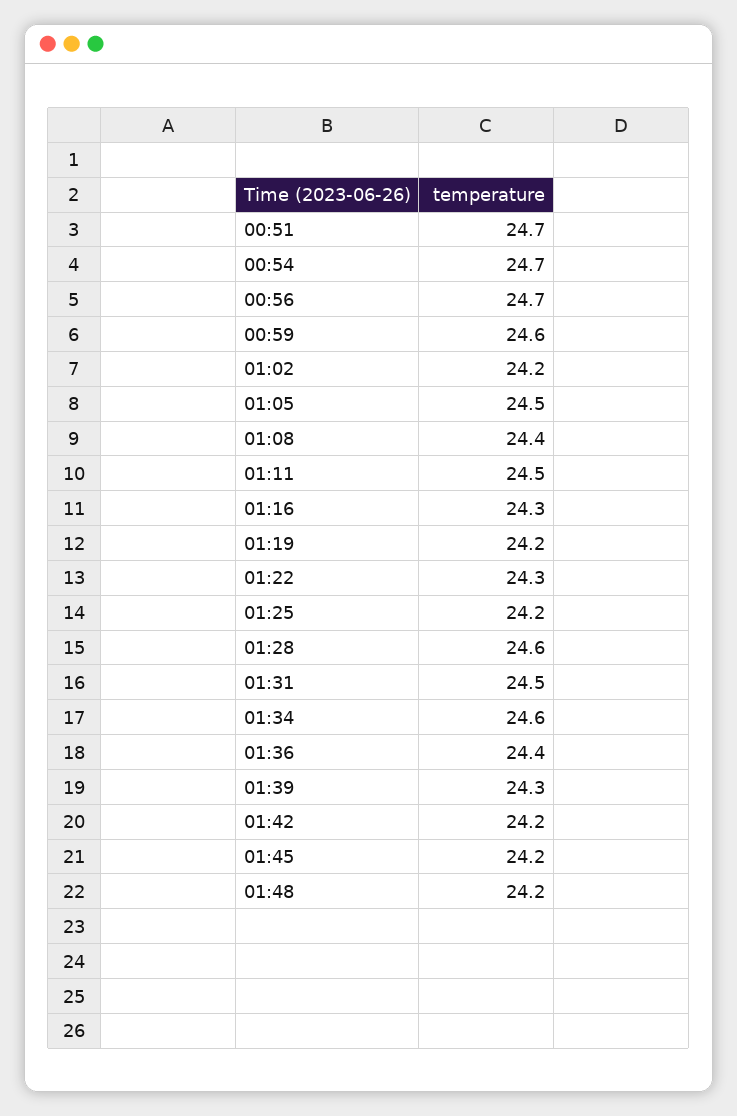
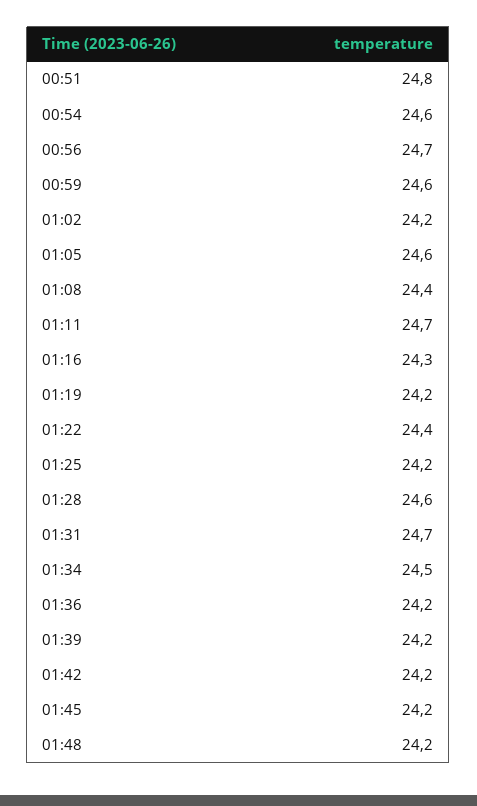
00:51: 24.7 -> 24.8
00:54: 24.7 -> 24.6
01:05: 24.5 -> 24.6
01:11: 24.5 -> 24.7
01:22: 24.3 -> 24.4
01:31: 24.5 -> 24.7
01:34: 24.6 -> 24.5
01:36: 24.4 -> 24.2
01:39: 24.3 -> 24.2

